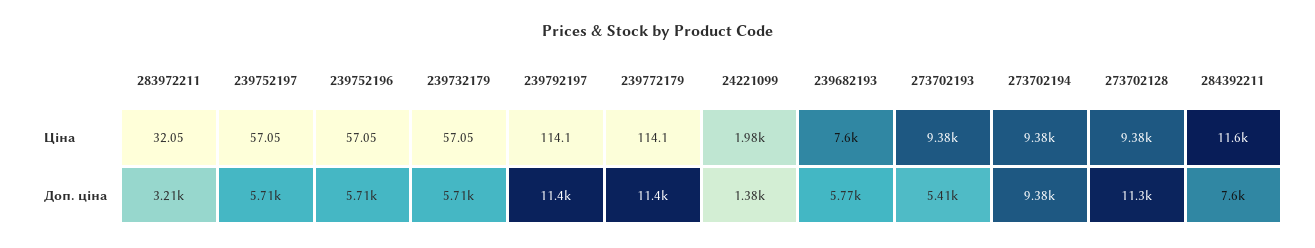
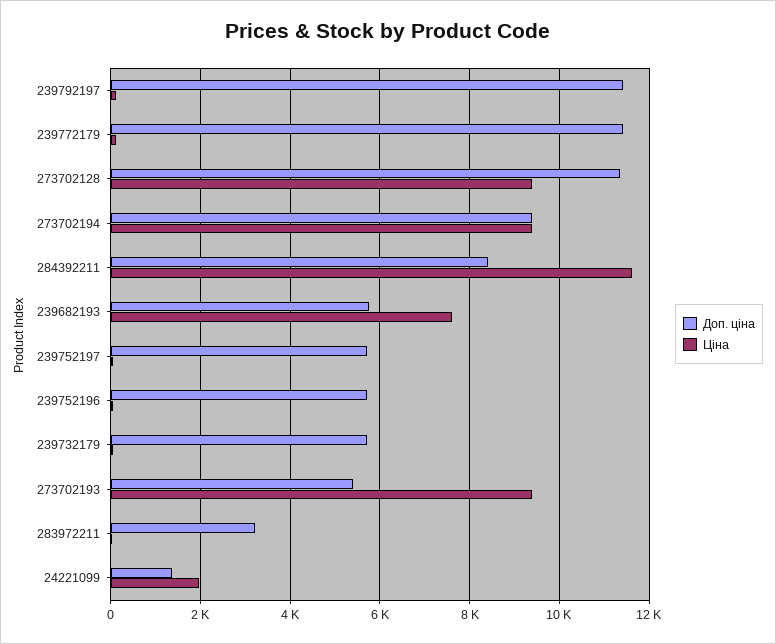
Доп. ціна, 284392211: 7600 -> 8400

